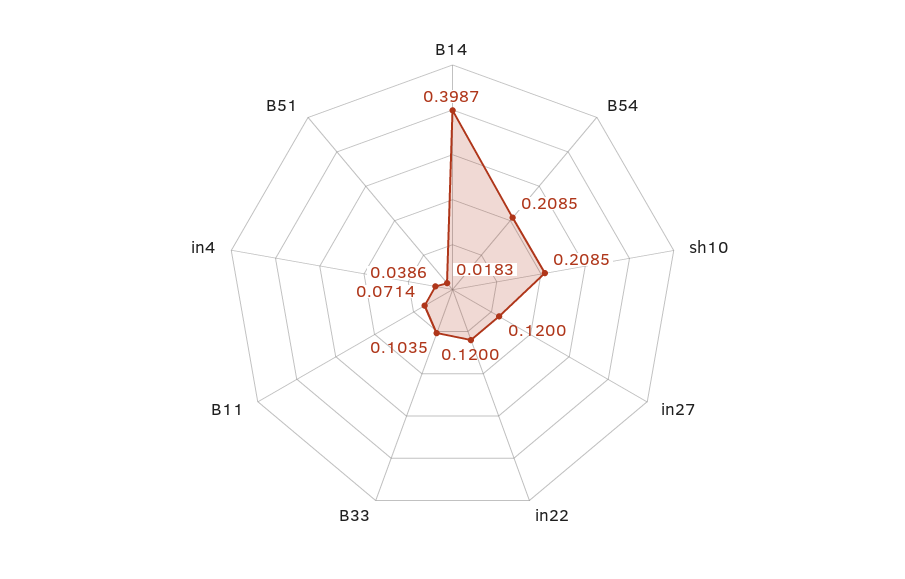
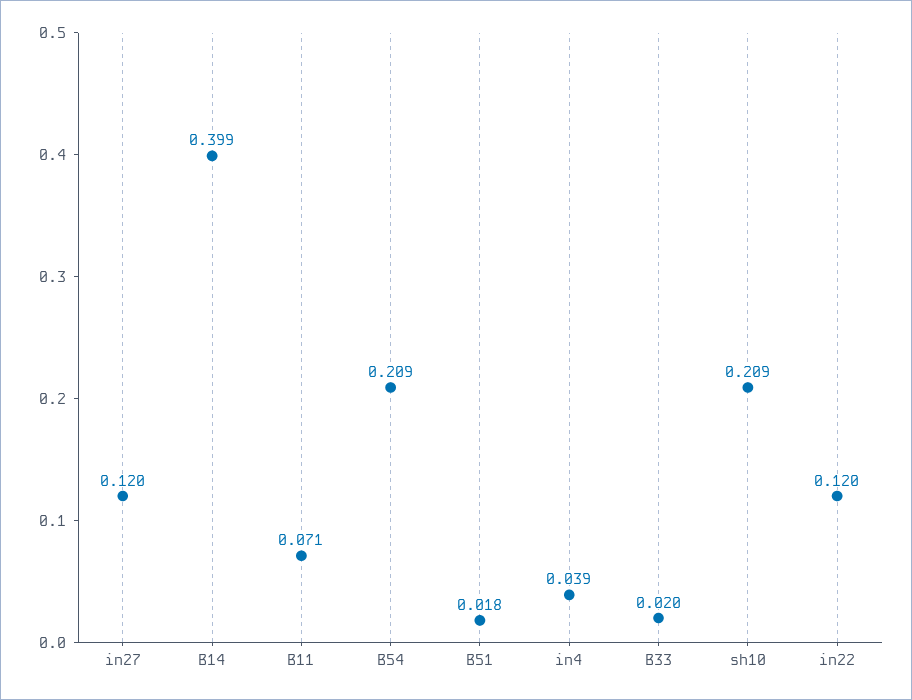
B33: 0.1035 -> 0.02

